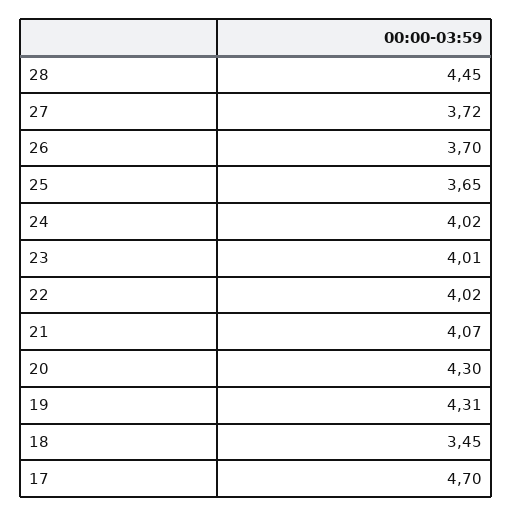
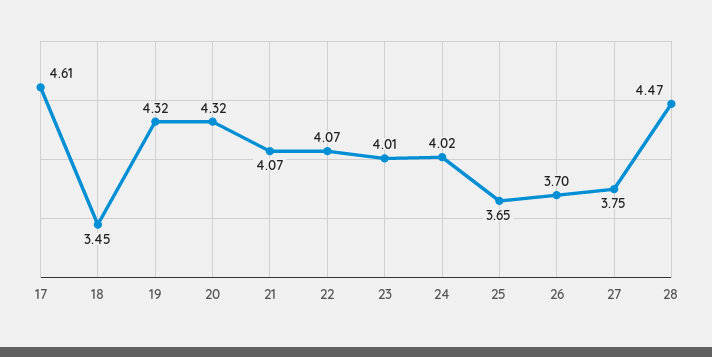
28: 4.45 -> 4.47
27: 3.72 -> 3.75
22: 4.02 -> 4.07
20: 4.3 -> 4.32
19: 4.31 -> 4.32
17: 4.7 -> 4.61

